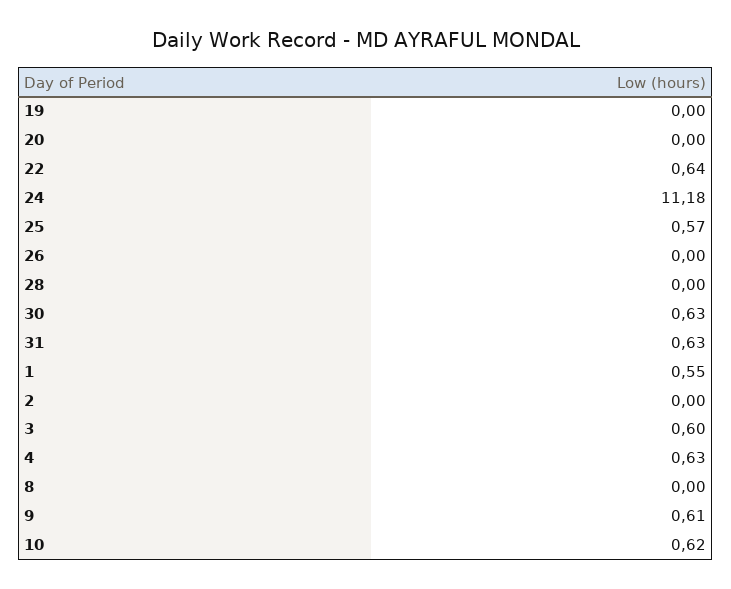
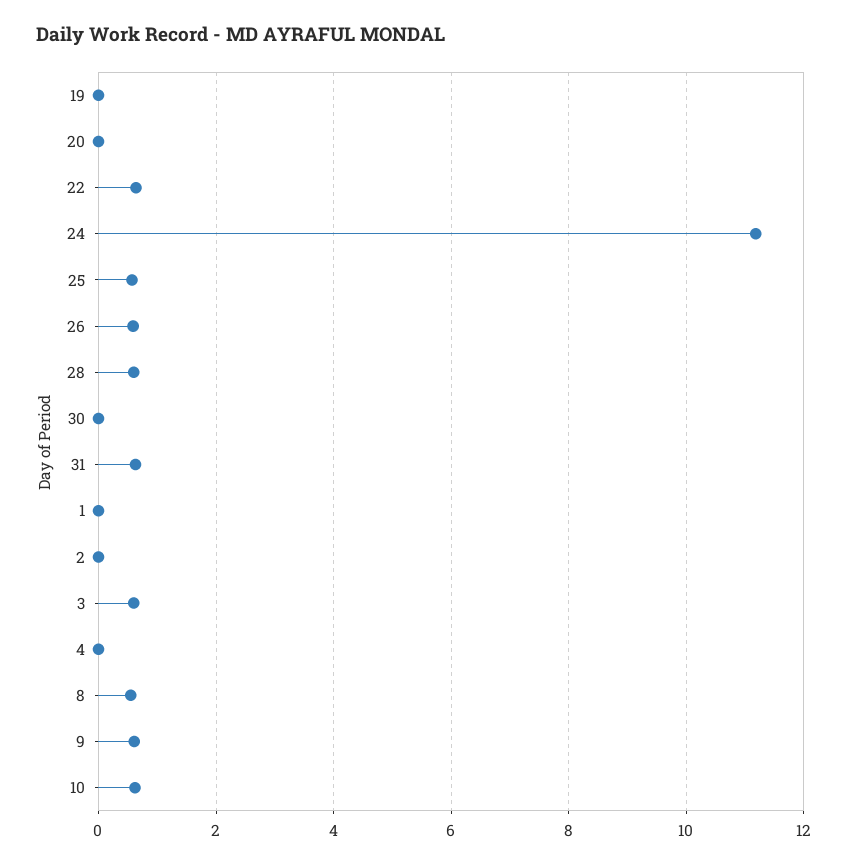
26: 0 -> 0.6
28: 0 -> 0.6
30: 0.63 -> 0
1: 0.55 -> 0
4: 0.63 -> 0
8: 0 -> 0.6

